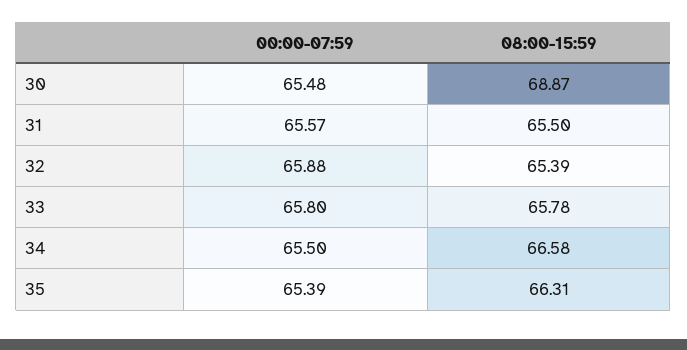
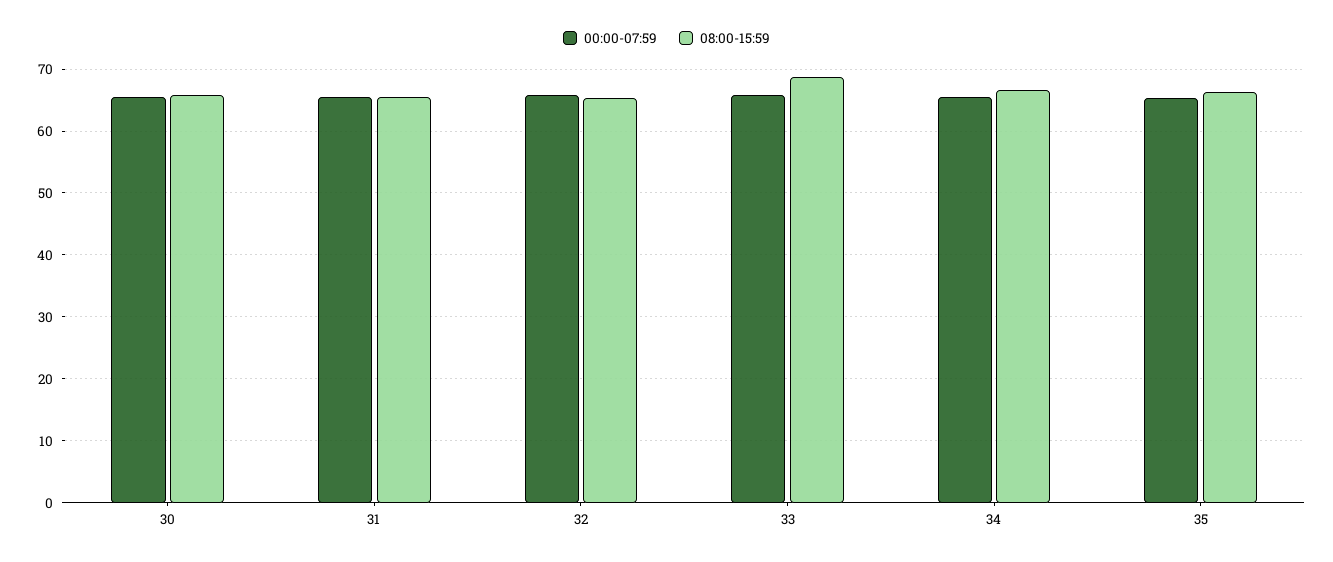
08:00-15:59, 30: 68.87 -> 66
08:00-15:59, 33: 65.78 -> 69

